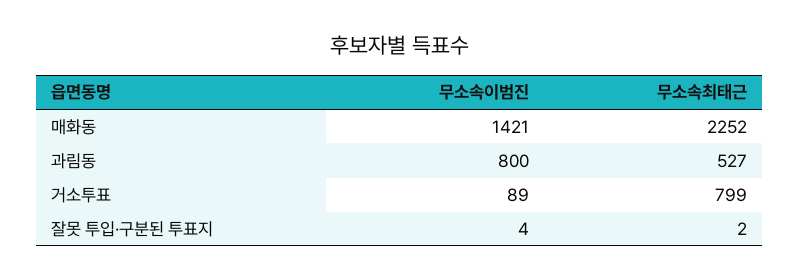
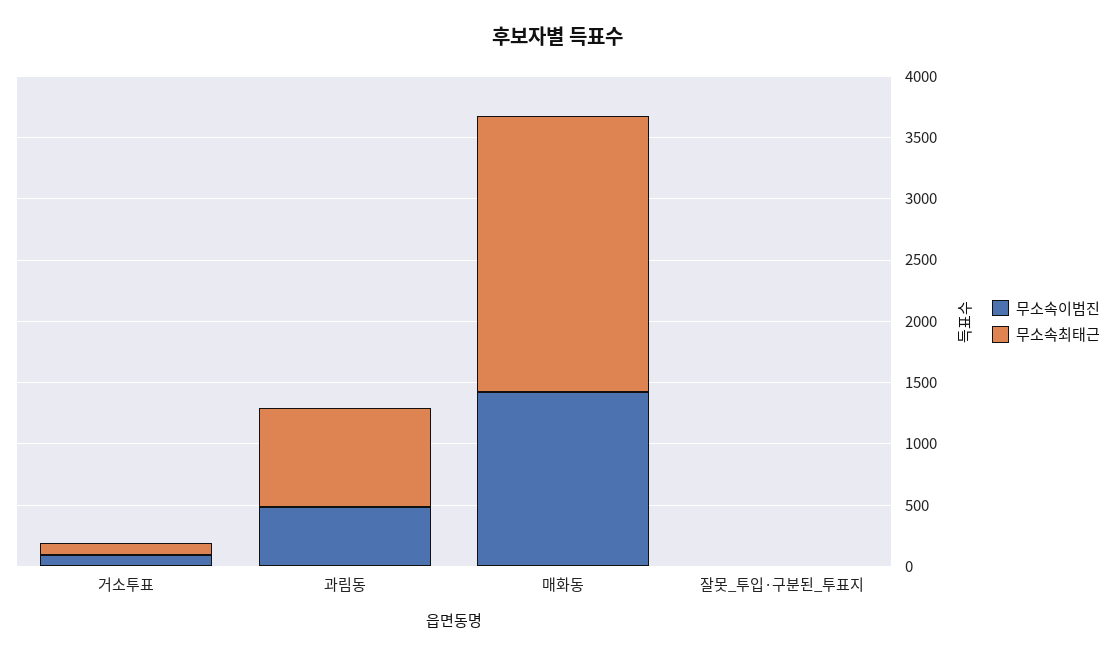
무소속이범진, 과림동: 800 -> 500
무소속최태근, 과림동: 527 -> 800
무소속최태근, 거소투표: 799 -> 100

